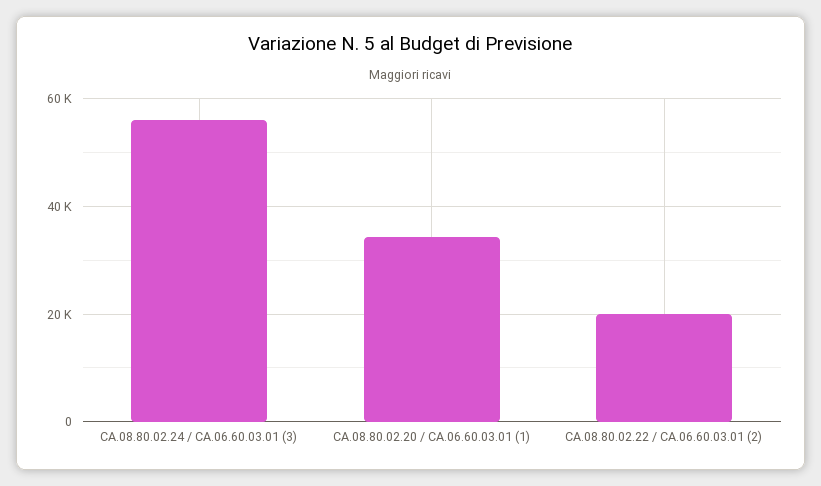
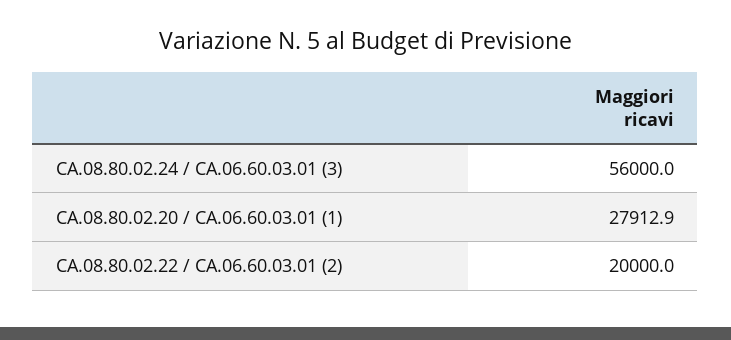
CA.08.80.02.20 / CA.06.60.03.01 (1): 34000 -> 27912.9

